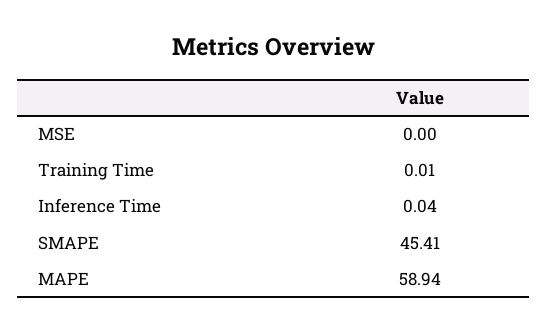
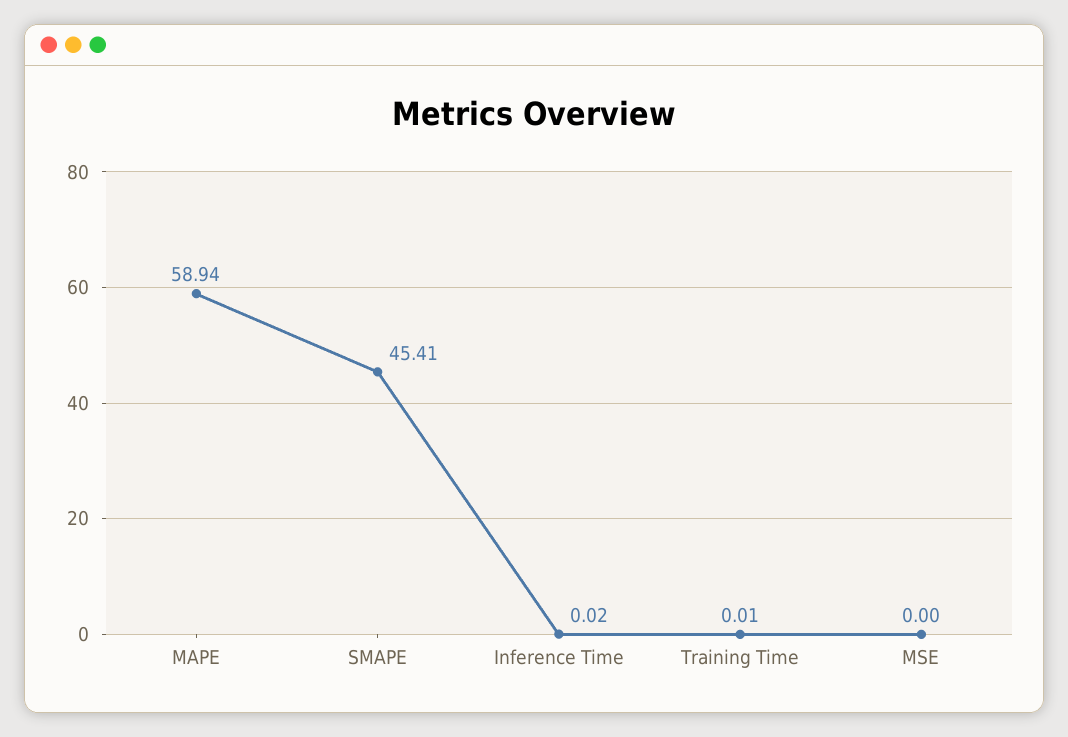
Inference Time: 0.04 -> 0.02

